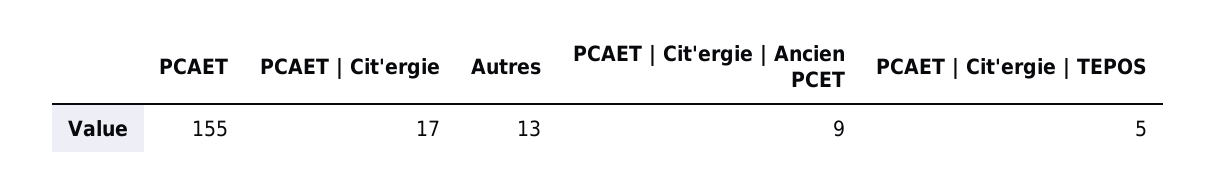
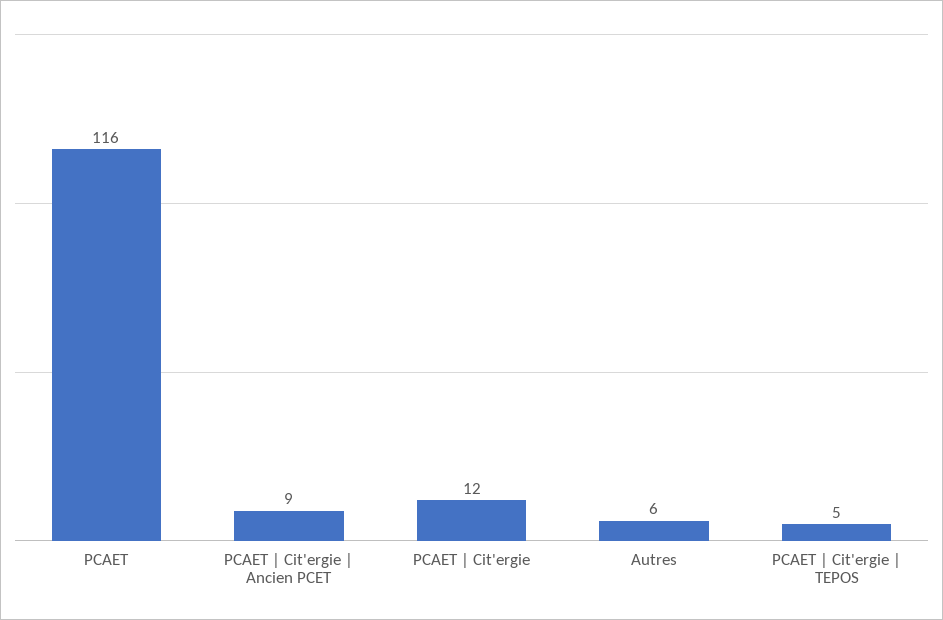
PCAET: 155 -> 116
PCAET | Cit'ergie: 17 -> 12
Autres: 13 -> 6

